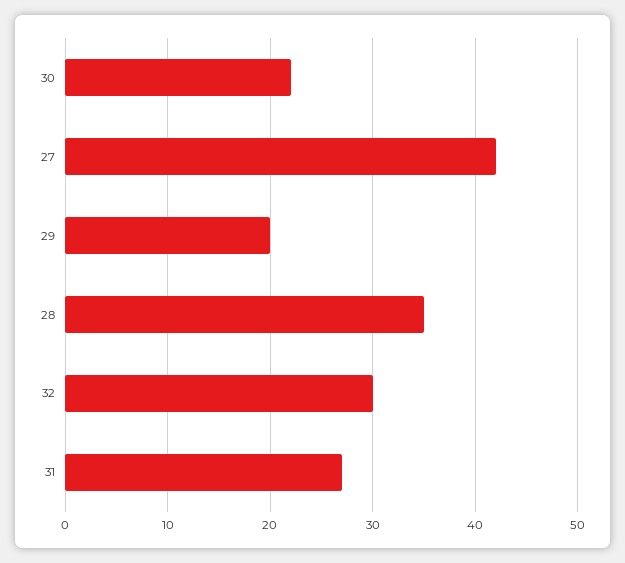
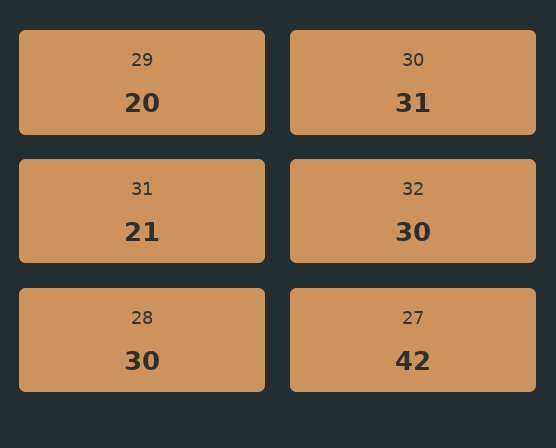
30: 22 -> 31
28: 35 -> 30
31: 27 -> 21

